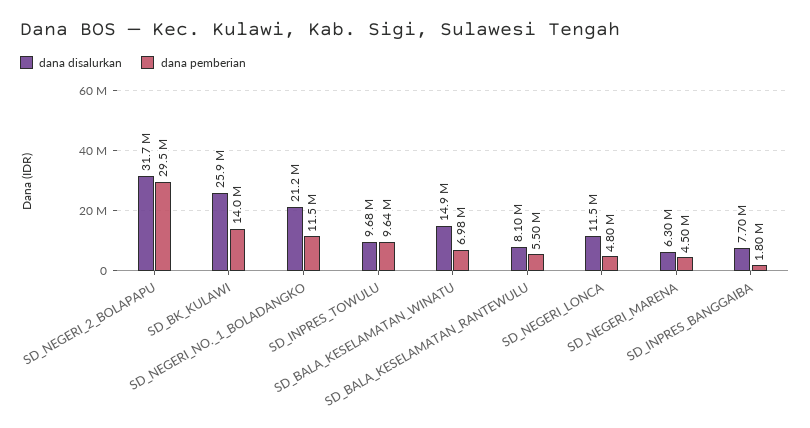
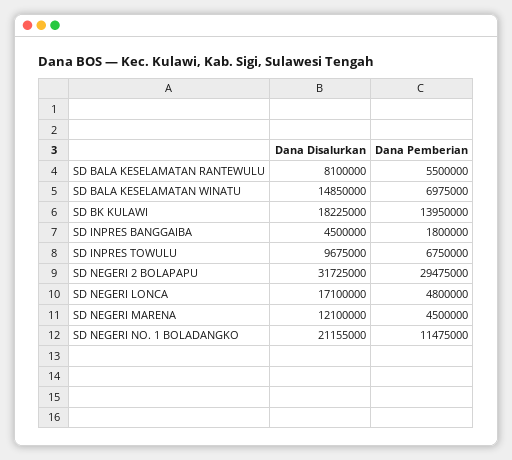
dana disalurkan, SD_BK_KULAWI: 25900000 -> 18225000
dana pemberian, SD_INPRES_TOWULU: 9640000 -> 6750000
dana disalurkan, SD_NEGERI_LONCA: 11500000 -> 17100000
dana disalurkan, SD_NEGERI_MARENA: 6300000 -> 12100000
dana disalurkan, SD_INPRES_BANGGAIBA: 7700000 -> 4500000

